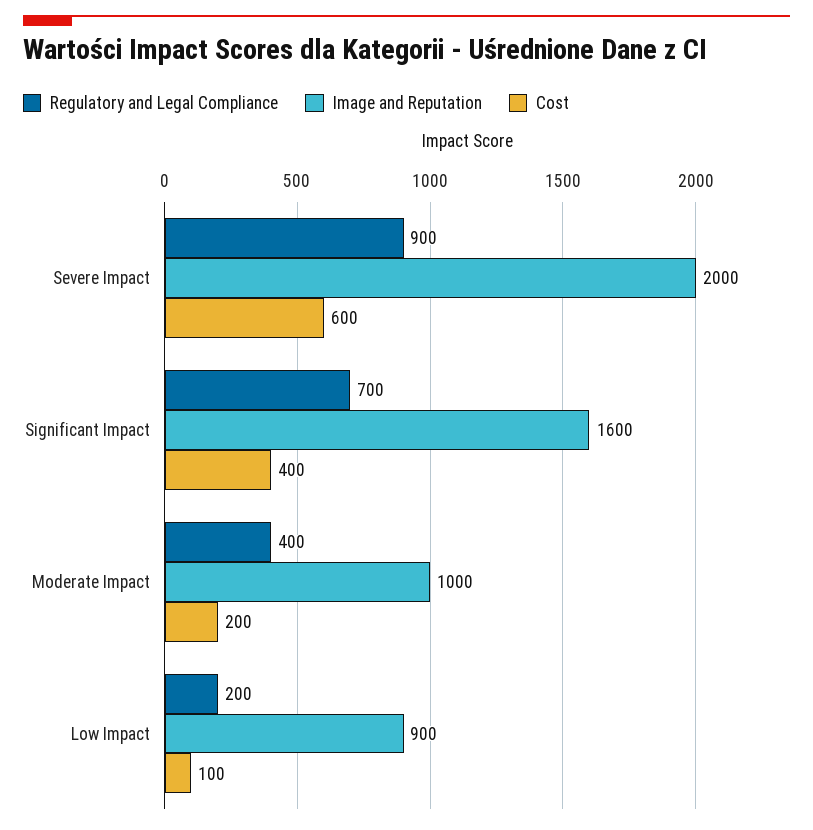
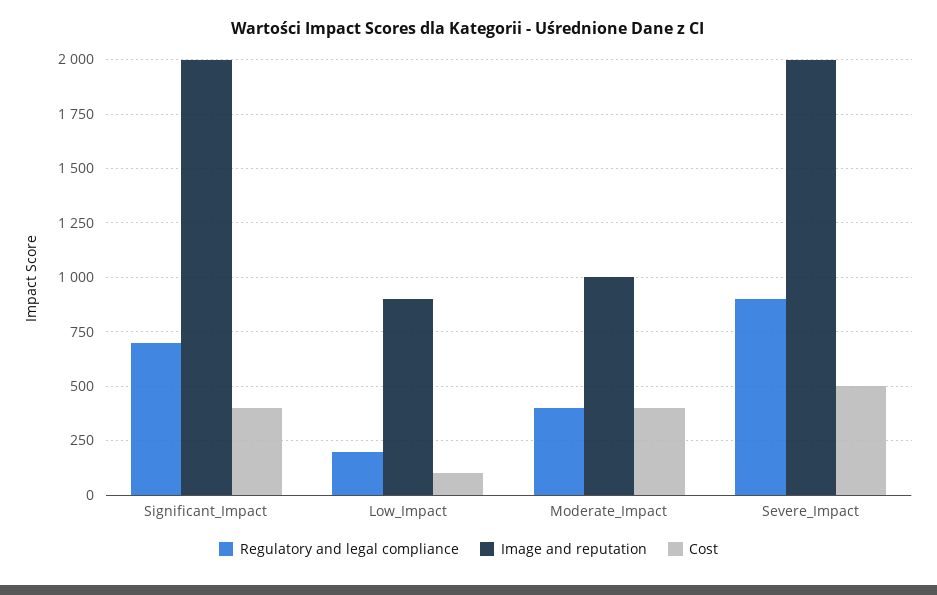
Cost, Severe Impact: 600 -> 500
Image and Reputation, Significant Impact: 1600 -> 2000
Cost, Moderate Impact: 200 -> 400

